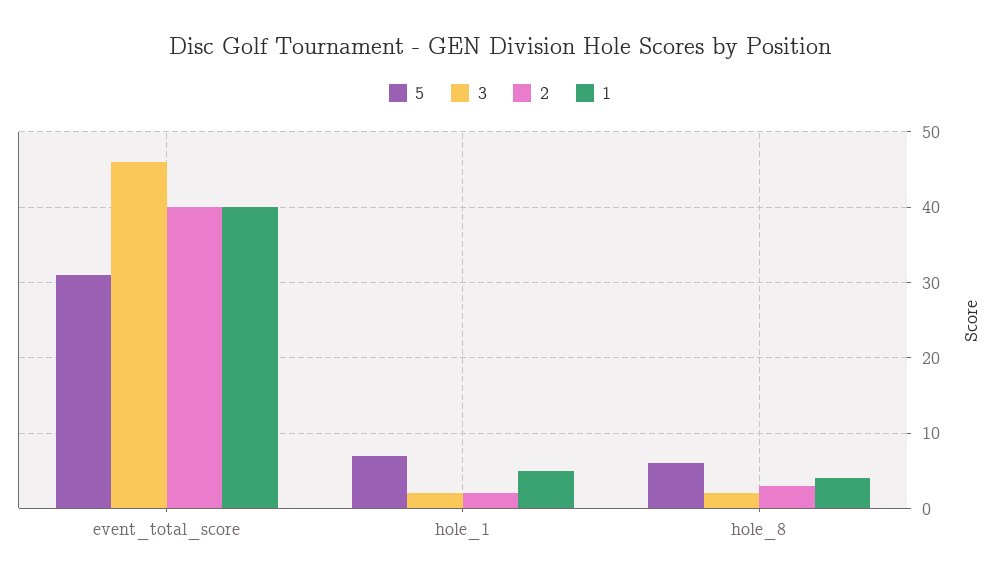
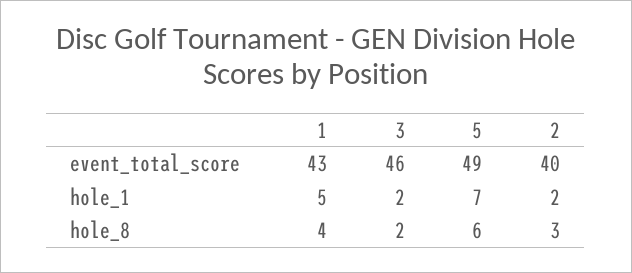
5, event_total_score: 31 -> 49
1, event_total_score: 40 -> 43

